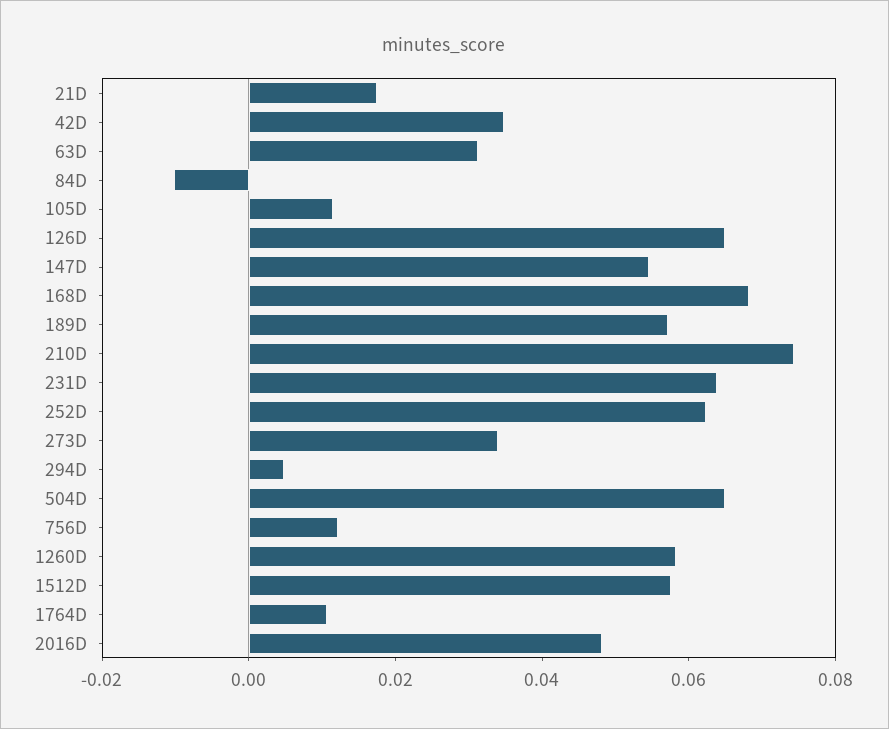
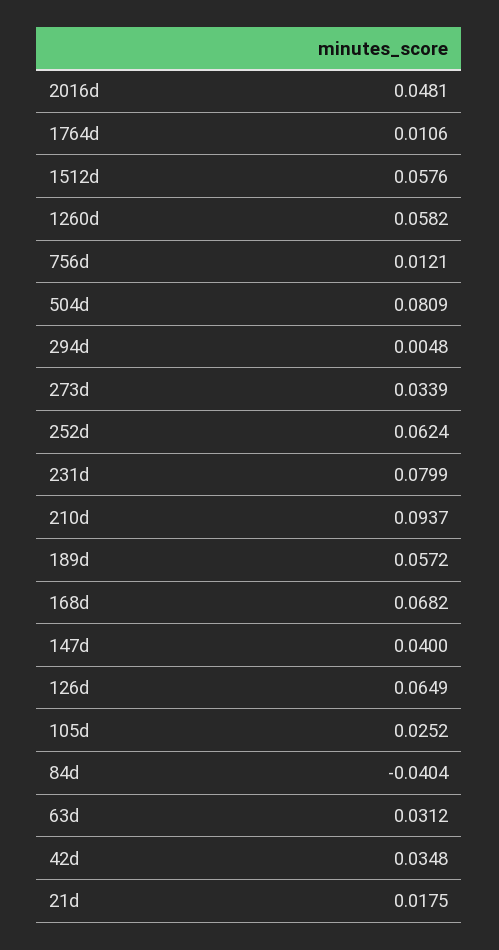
84D: -0.01 -> -0.0404
105D: 0.01 -> 0.0252
147D: 0.055 -> 0.04
210D: 0.075 -> 0.0937
231D: 0.065 -> 0.0799
504D: 0.065 -> 0.0809

